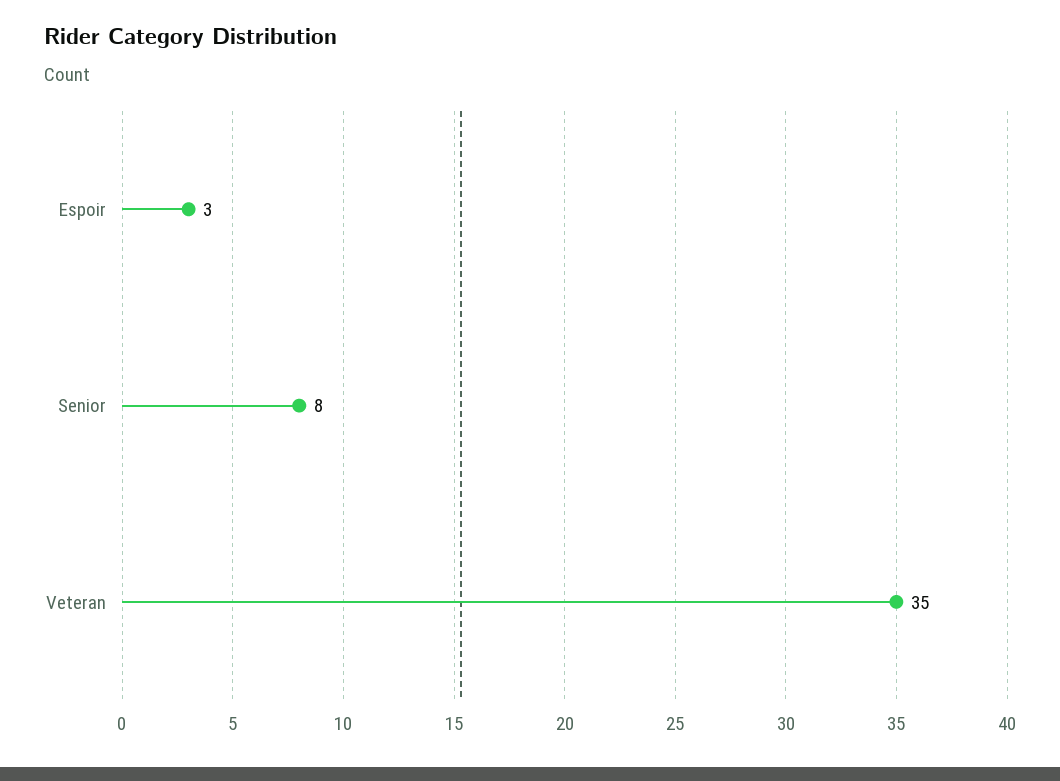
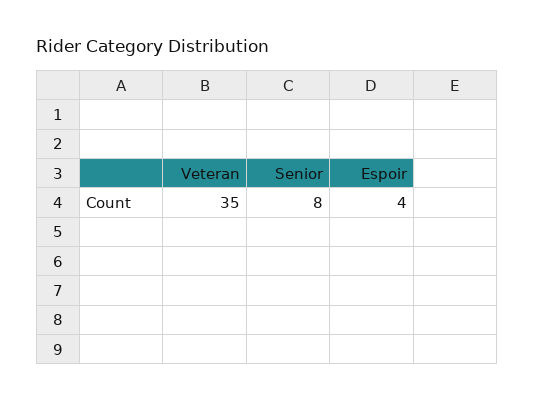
Espoir: 3 -> 4

